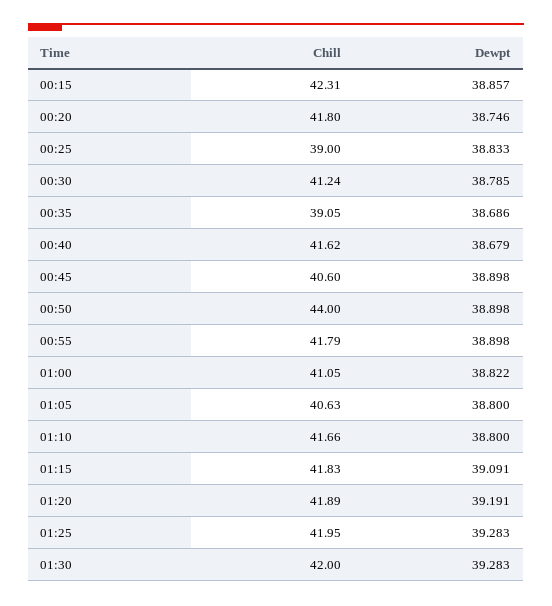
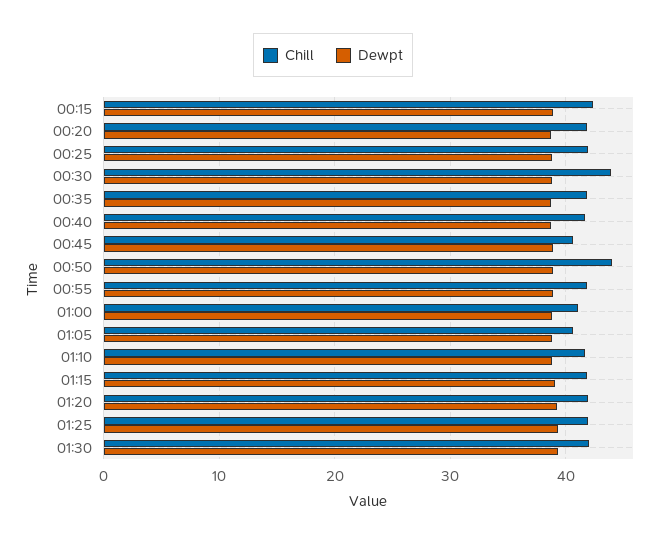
Chill, 00:25: 39 -> 42
Chill, 00:30: 41.24 -> 44
Chill, 00:35: 39.05 -> 42

